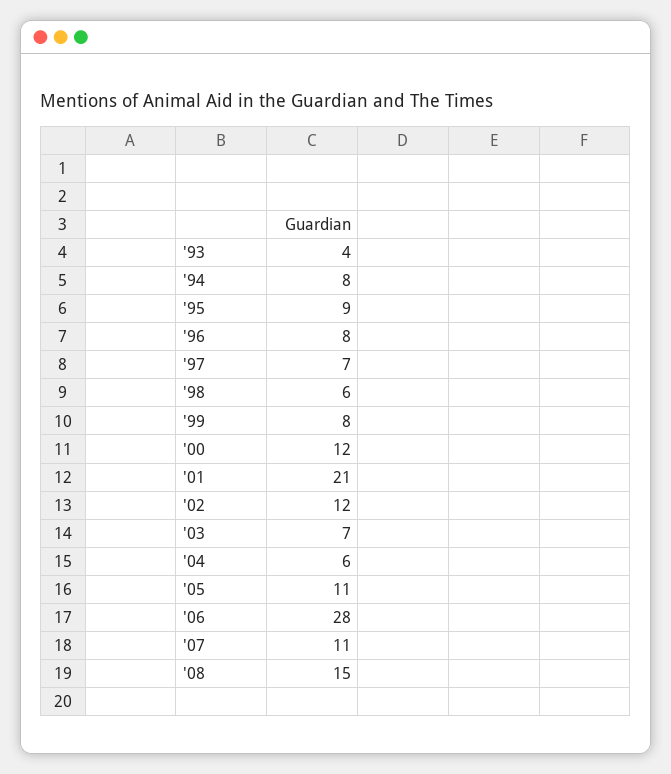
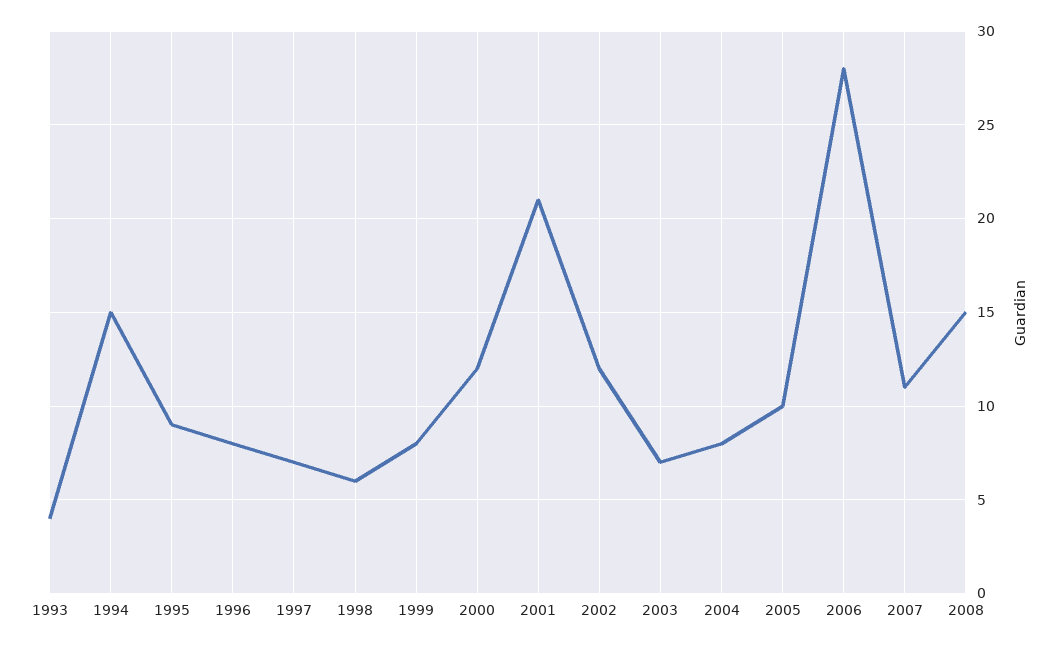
'94: 8 -> 15
'04: 6 -> 8
'05: 11 -> 10

